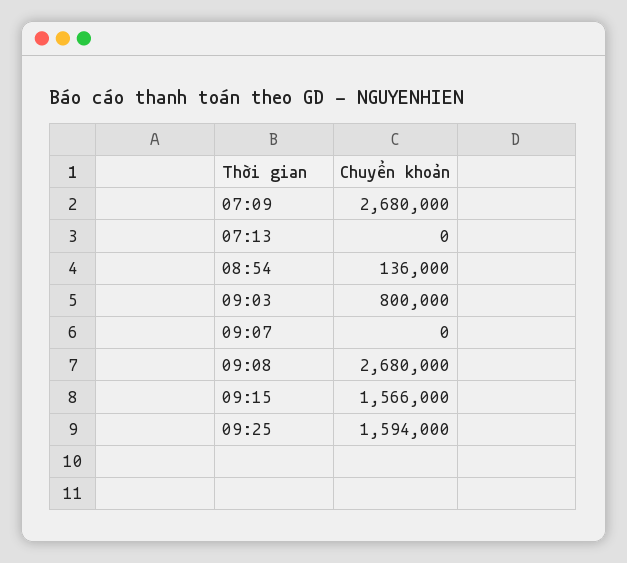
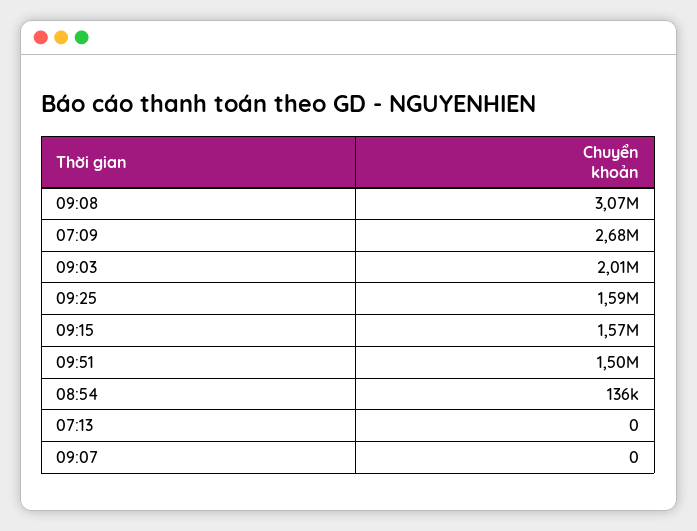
09:03: 800000 -> 2010000
09:08: 2680000 -> 3070000
09:51: none -> 1500000

